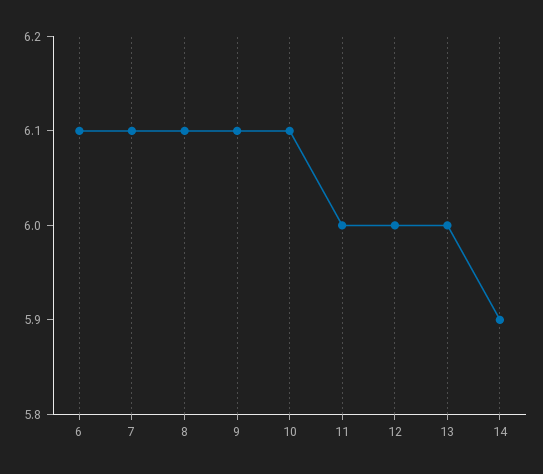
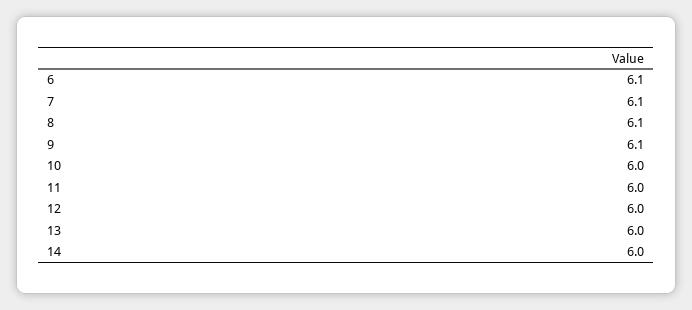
10: 6.1 -> 6
14: 5.9 -> 6

